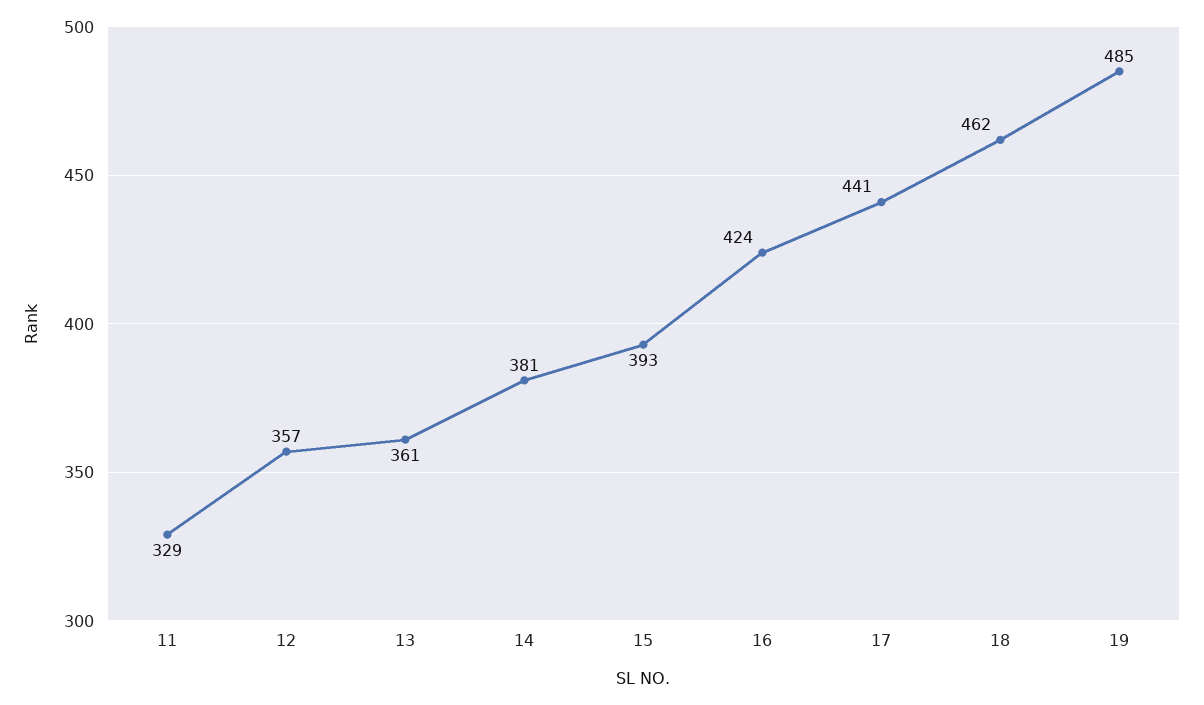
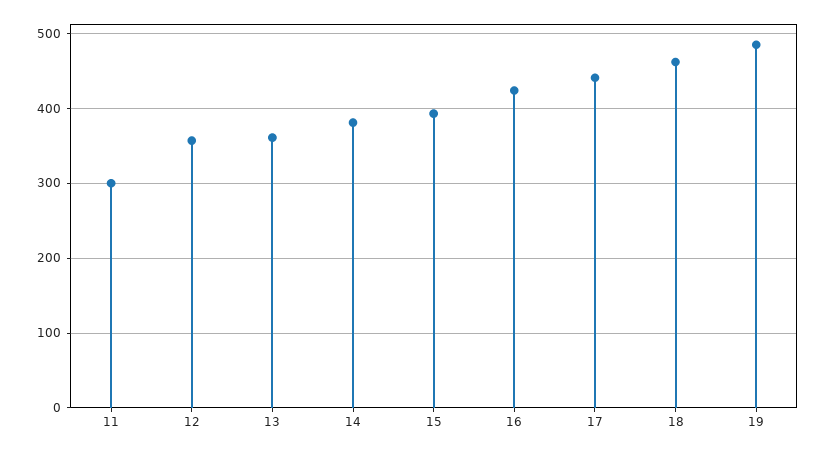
11: 329 -> 300

